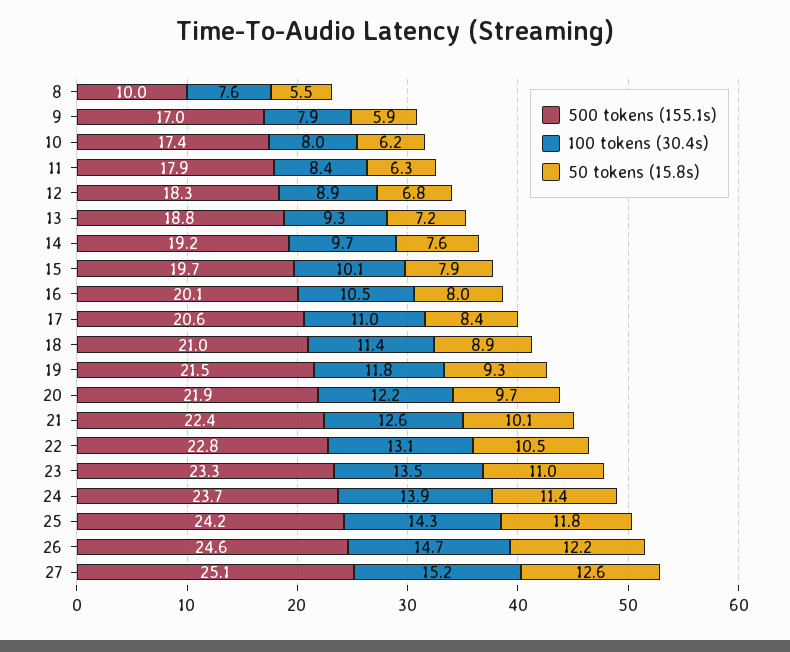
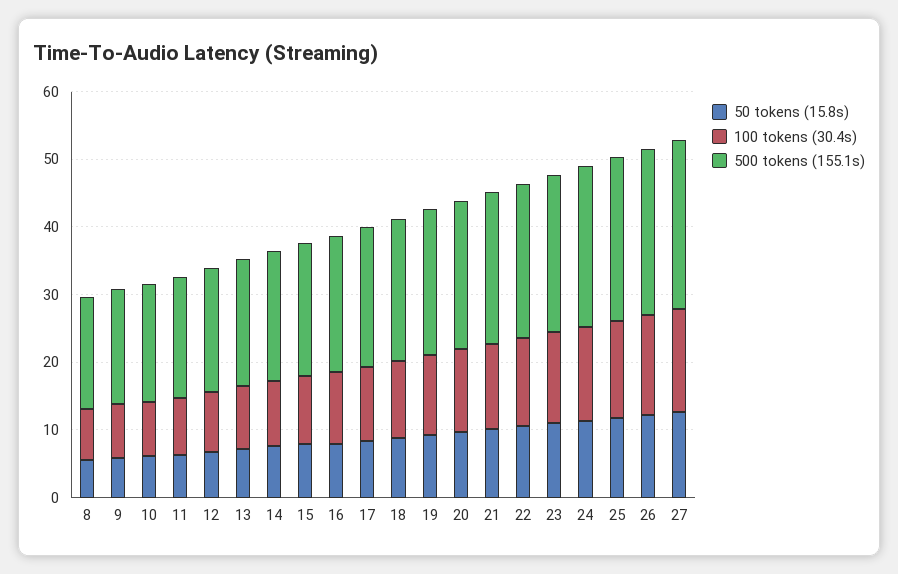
500 tokens (155.1s), 8: 10 -> 16

